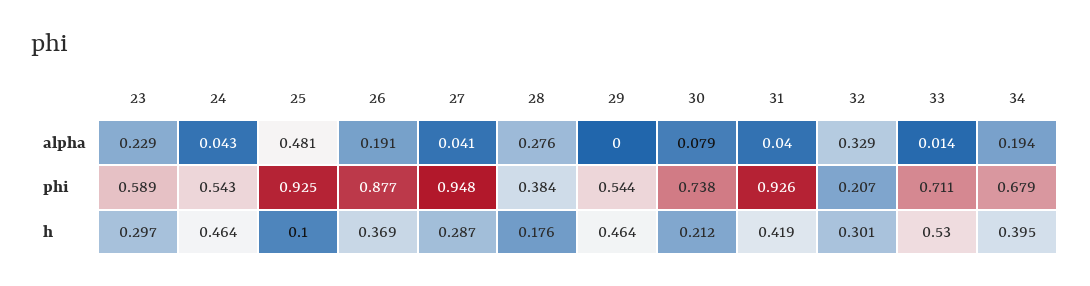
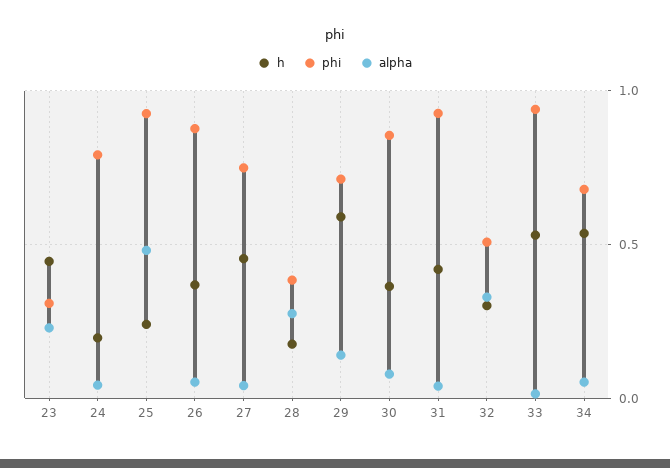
alpha, 26: 0.191 -> 0.05
alpha, 29: 0 -> 0.15
alpha, 34: 0.194 -> 0.05
phi, 23: 0.589 -> 0.3
phi, 24: 0.543 -> 0.8
phi, 27: 0.948 -> 0.75
phi, 29: 0.544 -> 0.7
phi, 30: 0.738 -> 0.85
phi, 32: 0.207 -> 0.5
phi, 33: 0.711 -> 0.95
h, 23: 0.297 -> 0.45
h, 24: 0.464 -> 0.2
h, 25: 0.1 -> 0.25
h, 27: 0.287 -> 0.45
h, 29: 0.464 -> 0.6
h, 30: 0.212 -> 0.35
h, 34: 0.395 -> 0.55

